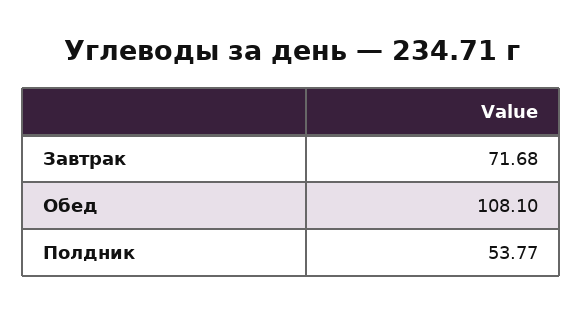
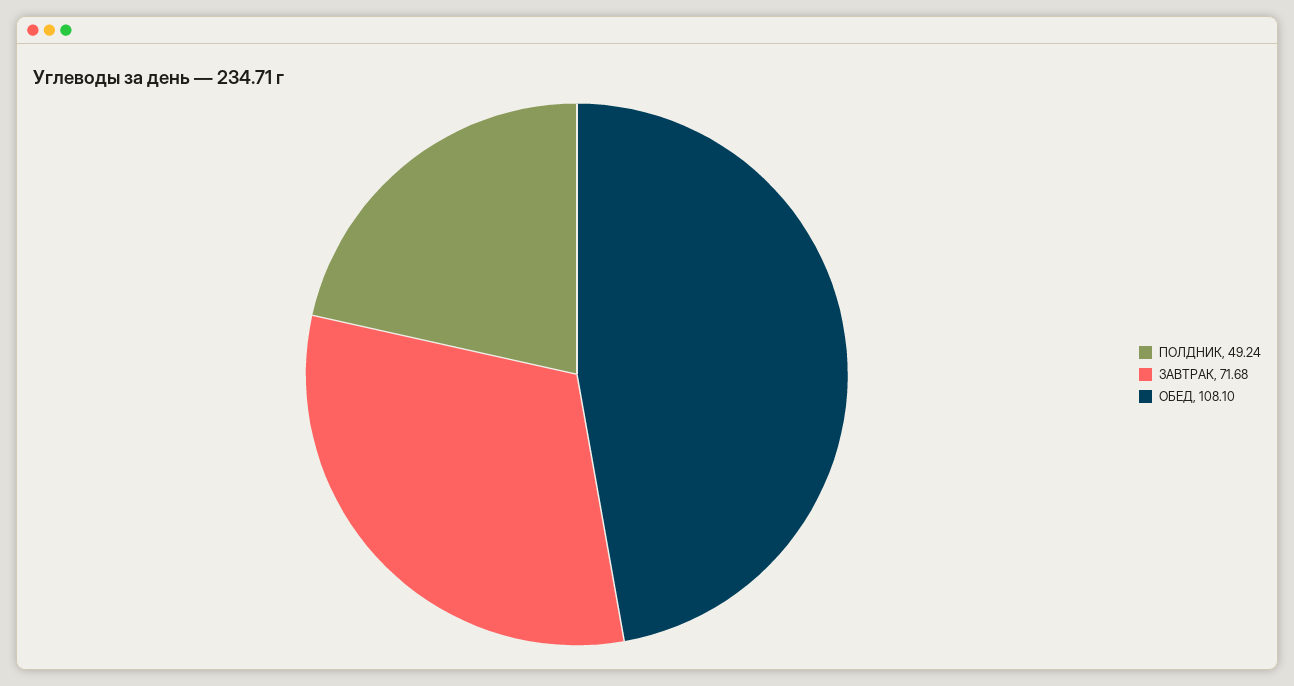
Полдник: 53.77 -> 49.24

